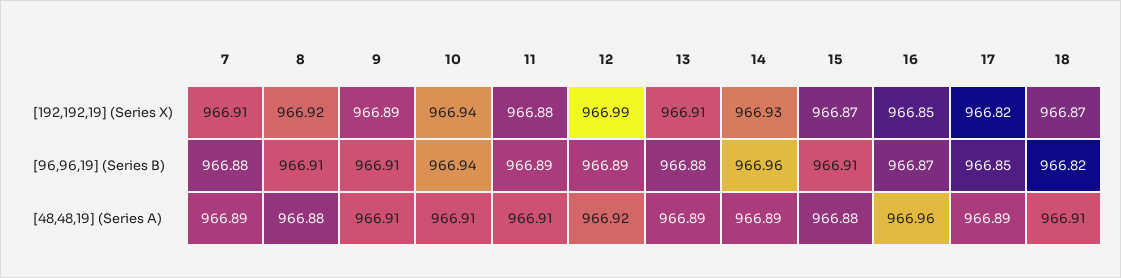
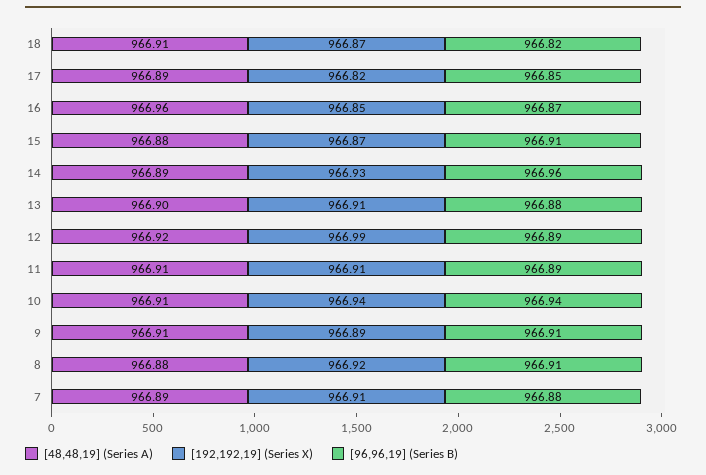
[192,192,19] (Series X), 11: 966.88 -> 966.91
[48,48,19] (Series A), 13: 966.89 -> 966.9

